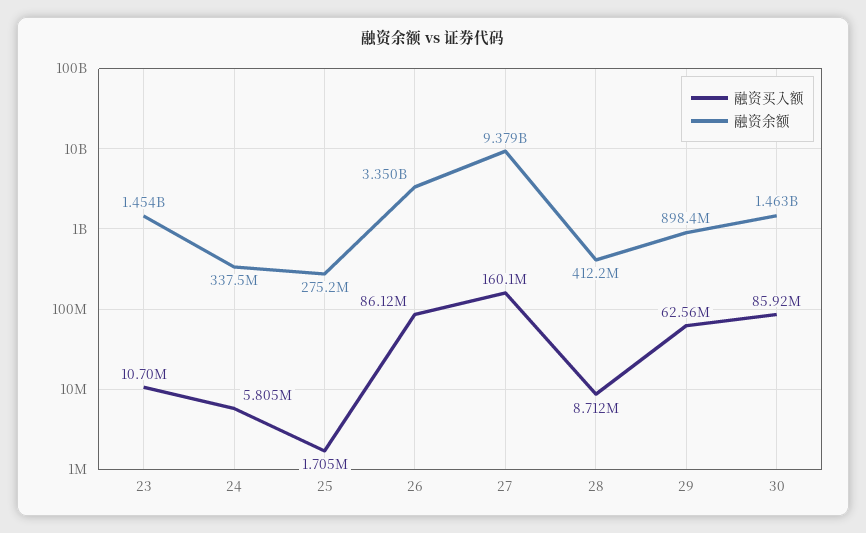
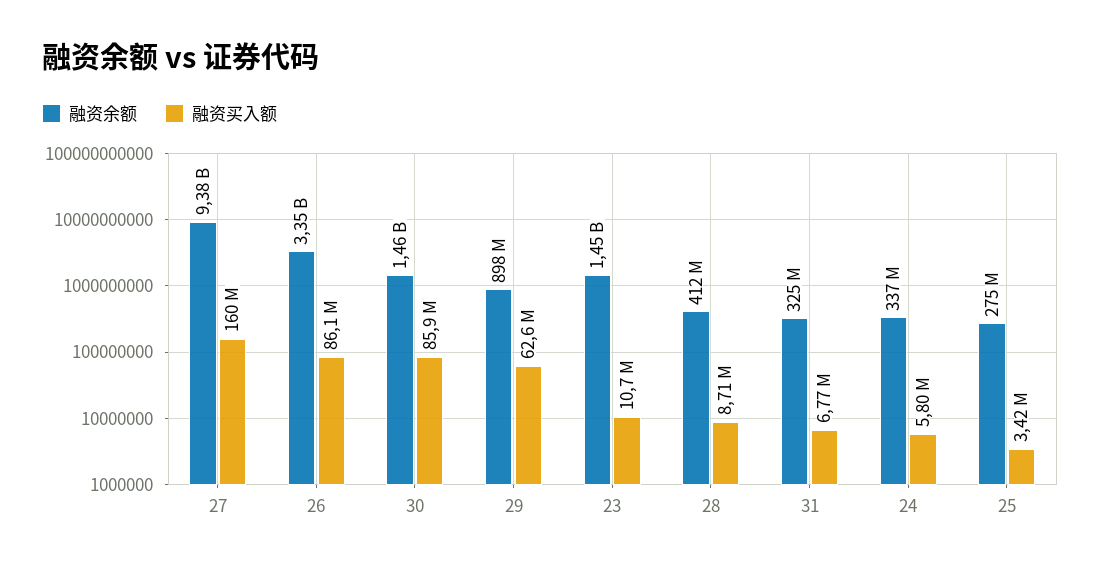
融资买入额, 25: 1705000 -> 3420000
融资余额, 31: none -> 325000000
融资买入额, 31: none -> 6770000

